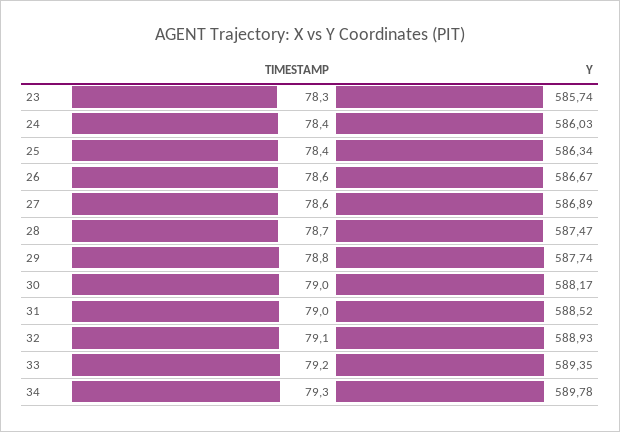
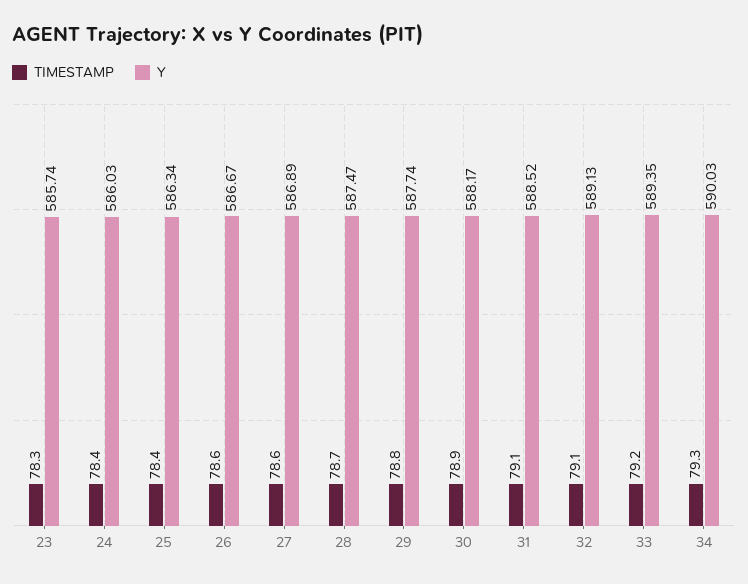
TIMESTAMP, 30: 79 -> 78.9
TIMESTAMP, 31: 79 -> 79.1
Y, 32: 588.93 -> 589.13
Y, 34: 589.78 -> 590.03

